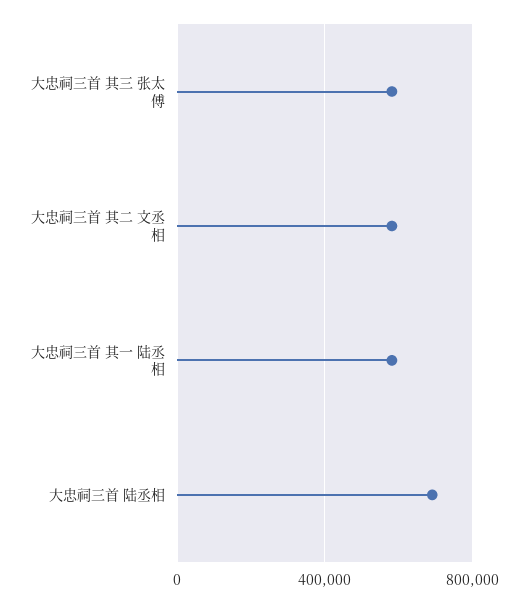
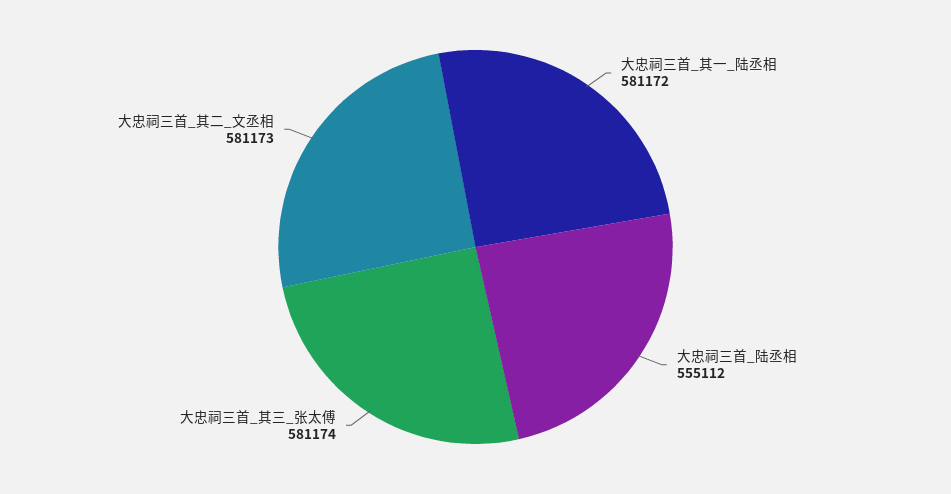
大忠祠三首 陆丞相: 700000 -> 555112

